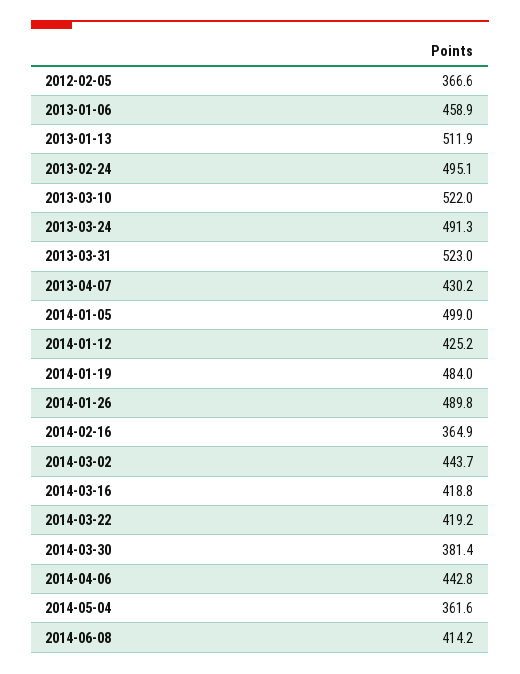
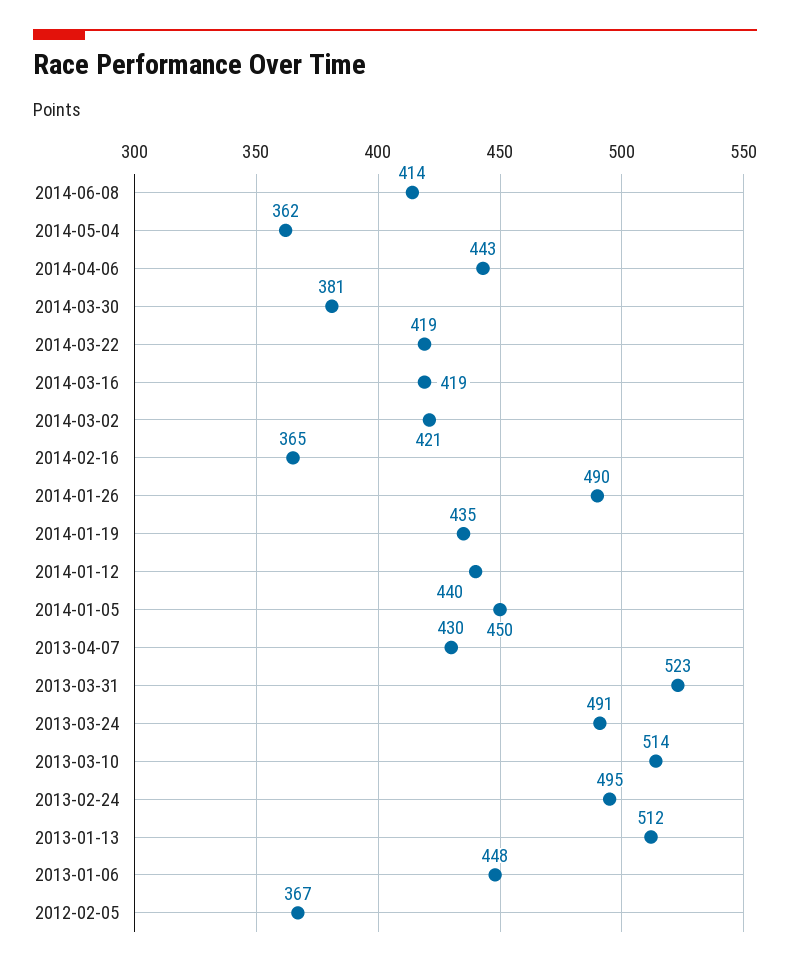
2013-01-06: 458.9 -> 448
2013-03-10: 522 -> 514
2014-01-05: 499 -> 450
2014-01-12: 425.2 -> 440
2014-01-19: 484 -> 435
2014-03-02: 443.7 -> 421

